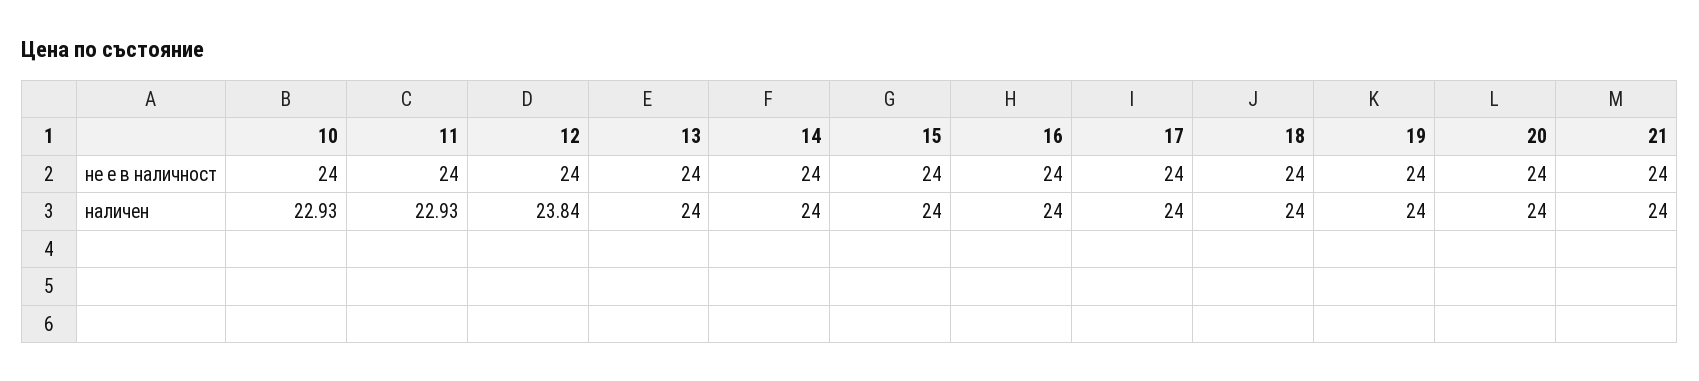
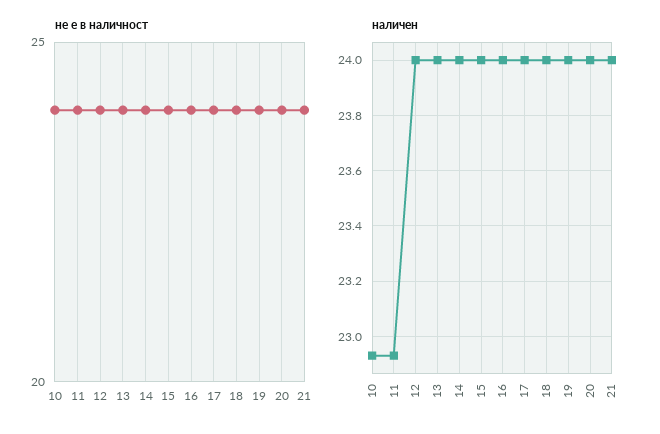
наличен, 12: 23.84 -> 24

